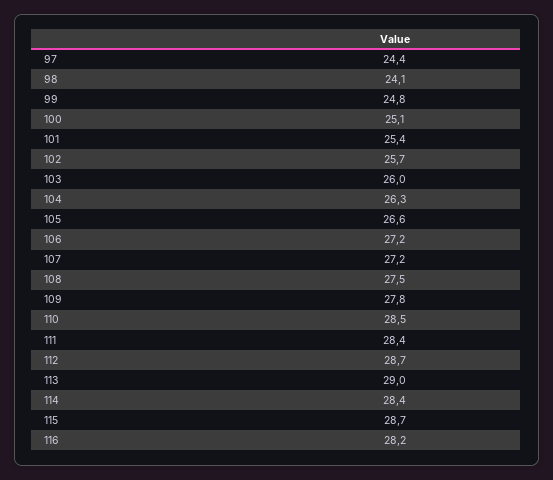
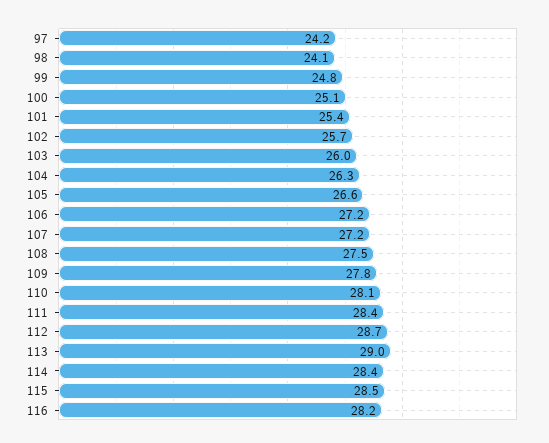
97: 24.4 -> 24.2
110: 28.5 -> 28.1
115: 28.7 -> 28.5

